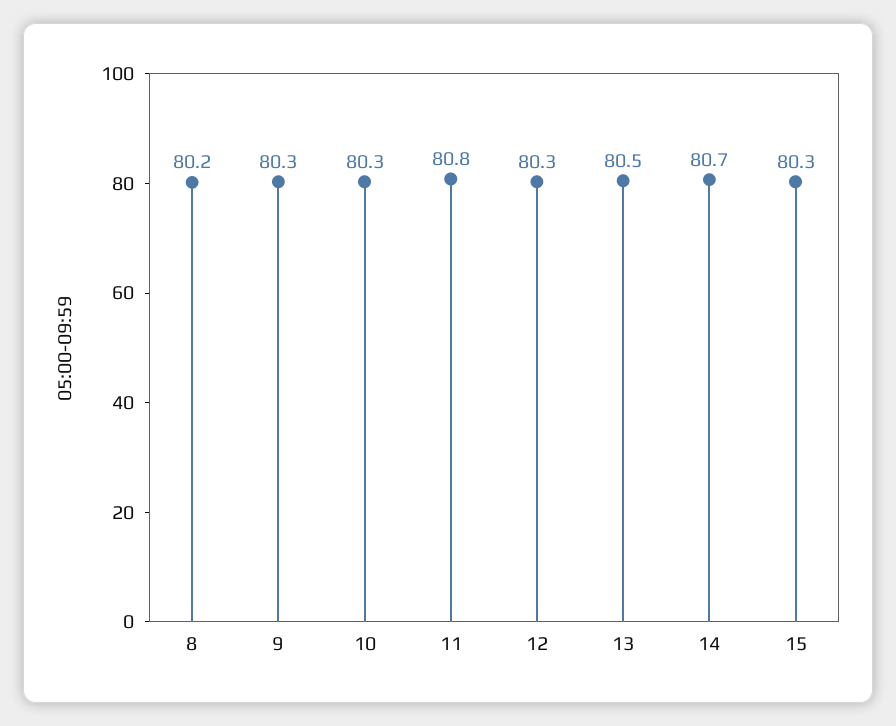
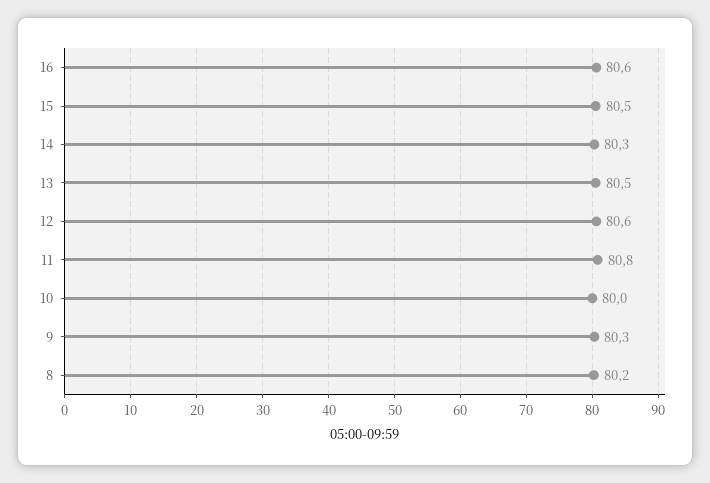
10: 80.3 -> 80
12: 80.3 -> 80.6
14: 80.7 -> 80.3
15: 80.3 -> 80.5
16: none -> 80.6

